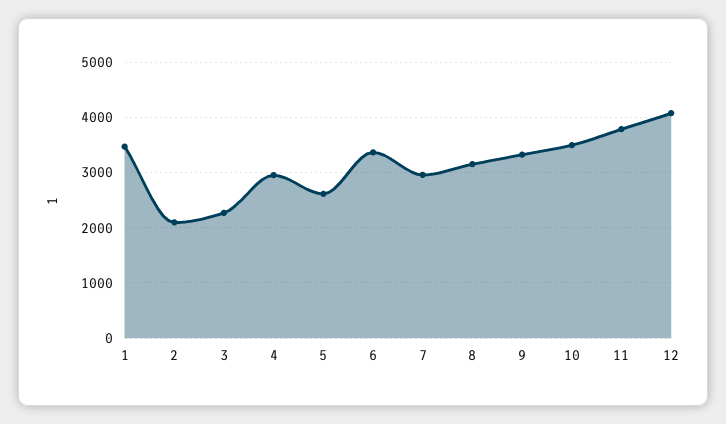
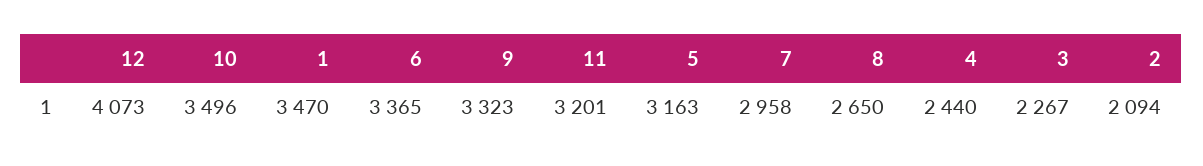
4: 3000 -> 2440
5: 2600 -> 3163
8: 3200 -> 2650
11: 3800 -> 3201

